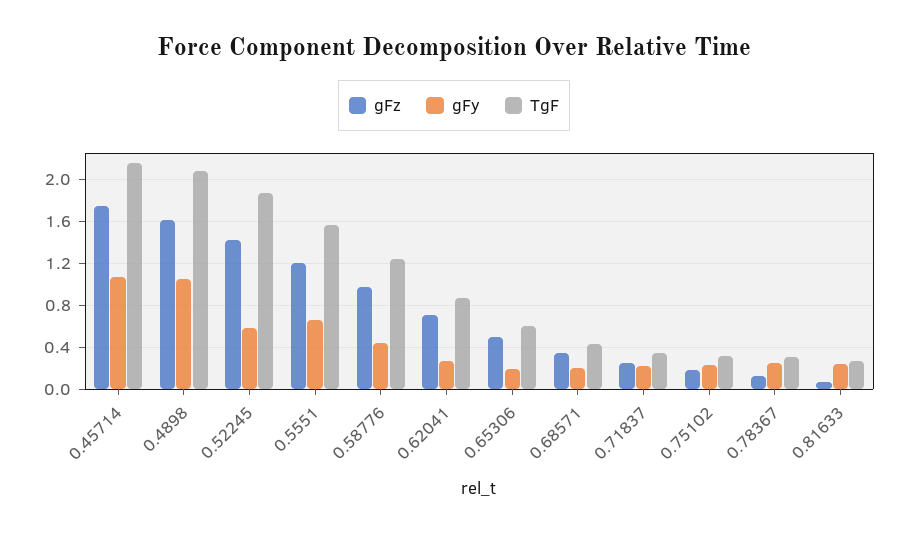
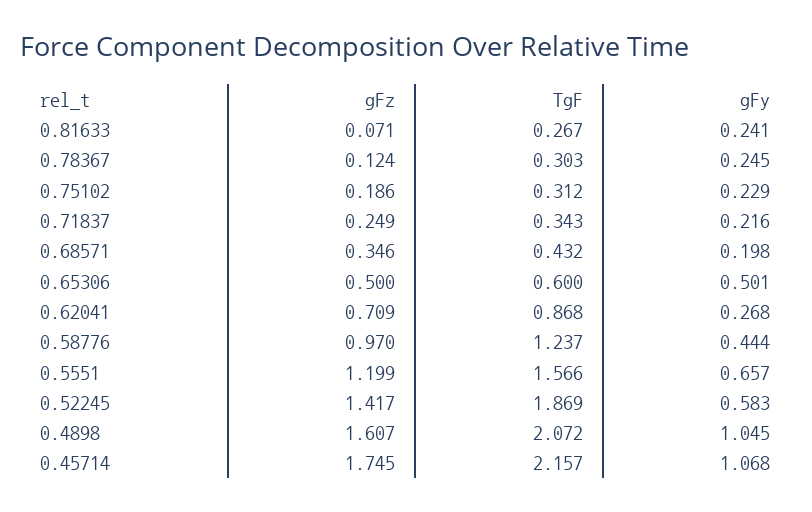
gFy, 0.65306: 0.2 -> 0.501

